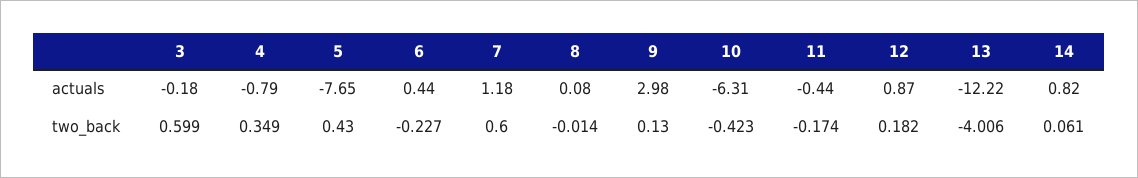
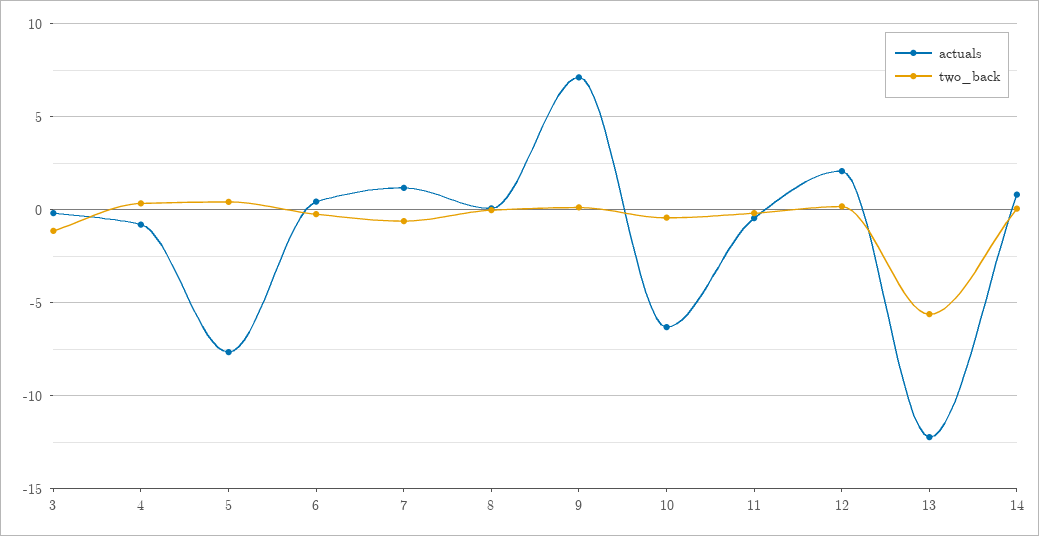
actuals, 9: 2.98 -> 7
actuals, 12: 0.87 -> 2
two_back, 3: 0.599 -> -1
two_back, 7: 0.6 -> -0.5
two_back, 13: -4.006 -> -5.5

